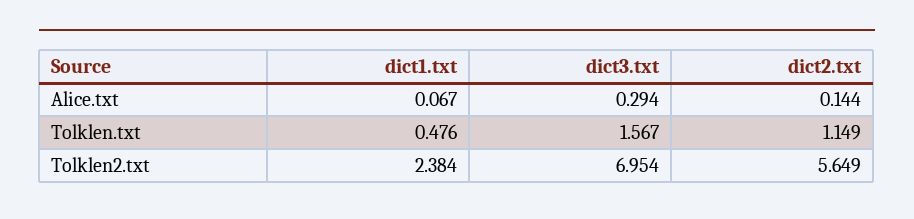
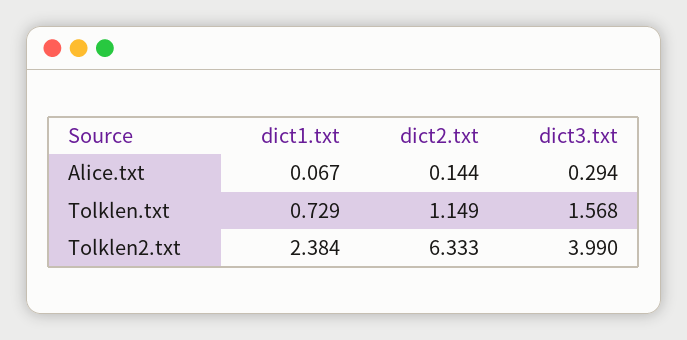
dict1.txt, Tolklen.txt: 0.476 -> 0.729
dict3.txt, Tolklen.txt: 1.567 -> 1.568
dict3.txt, Tolklen2.txt: 6.954 -> 3.99
dict2.txt, Tolklen2.txt: 5.649 -> 6.333

